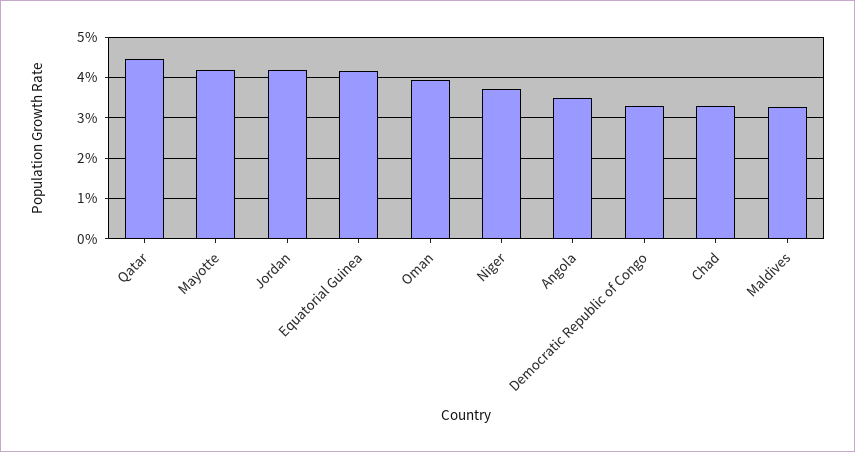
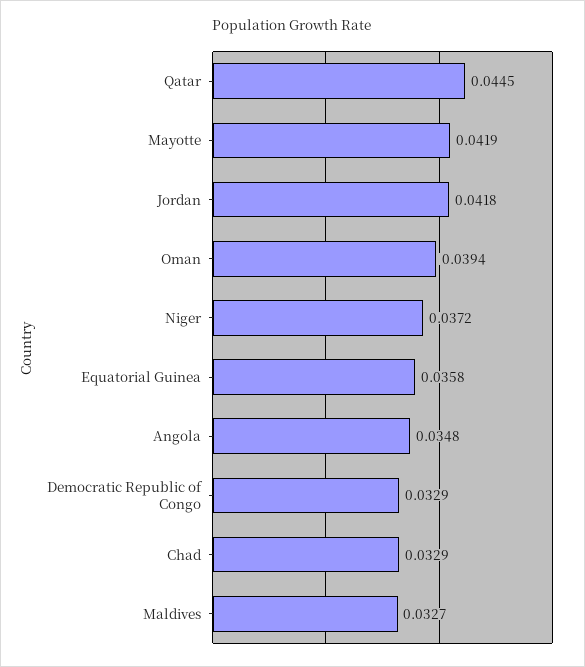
Equatorial Guinea: 0.042 -> 0.0358

